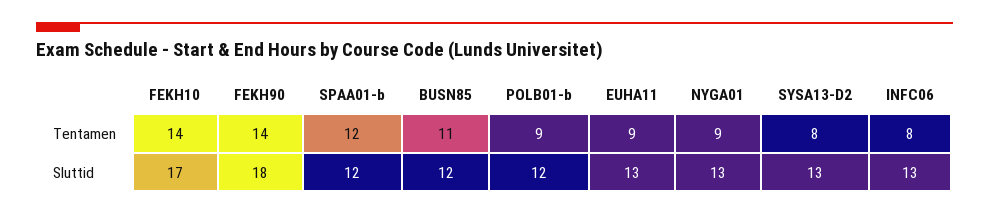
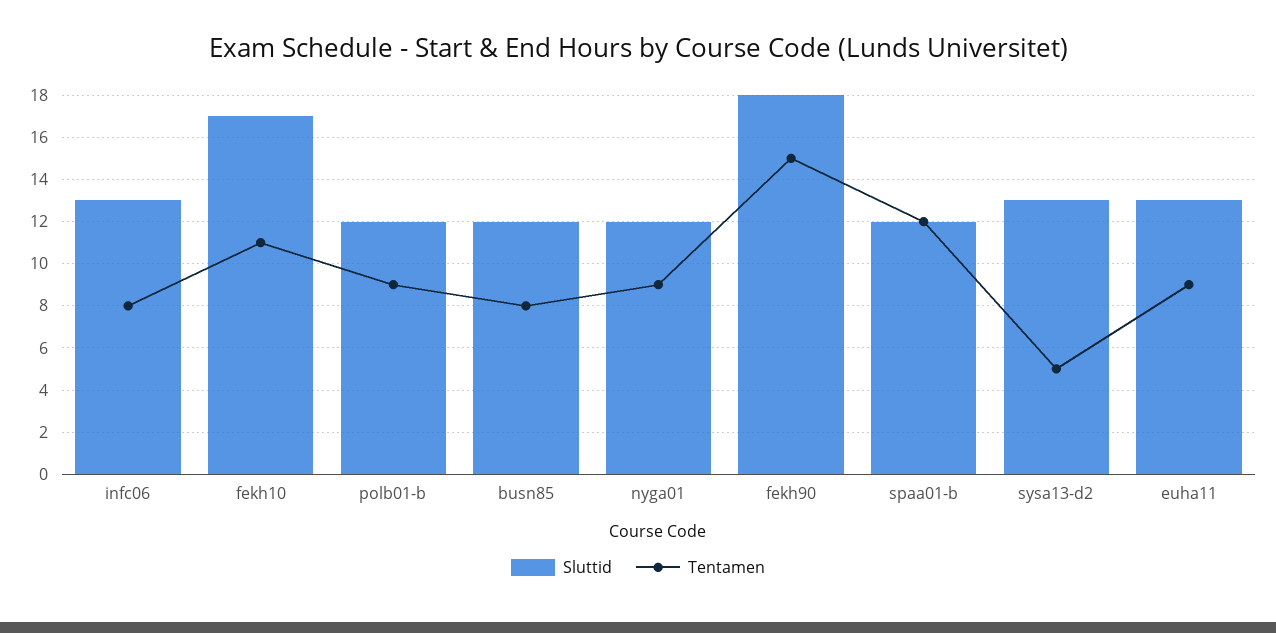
Tentamen, FEKH10: 14 -> 11
Tentamen, FEKH90: 14 -> 15
Tentamen, BUSN85: 11 -> 8
Tentamen, SYSA13-D2: 8 -> 5
Sluttid, NYGA01: 13 -> 12

